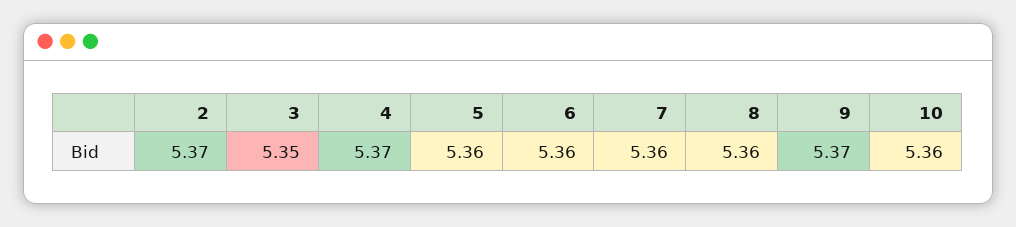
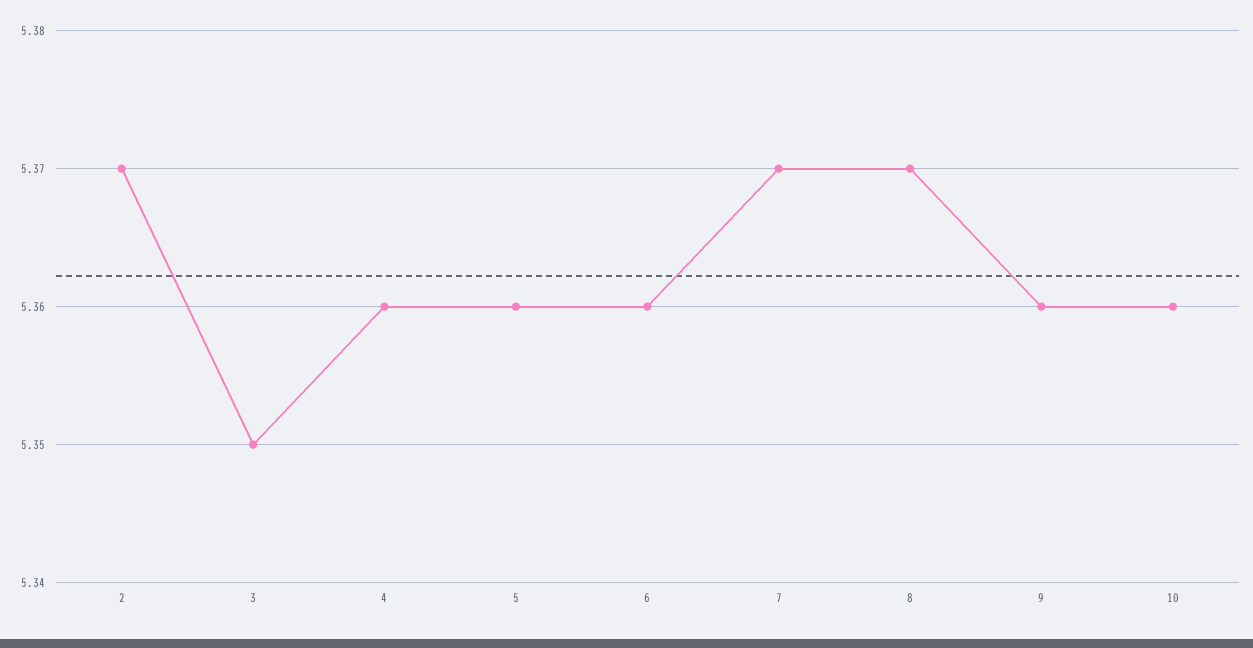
4: 5.37 -> 5.36
7: 5.36 -> 5.37
8: 5.36 -> 5.37
9: 5.37 -> 5.36

